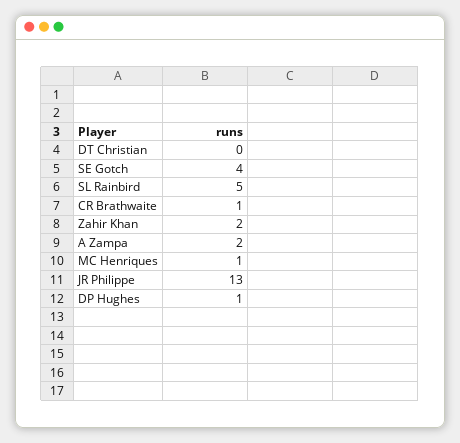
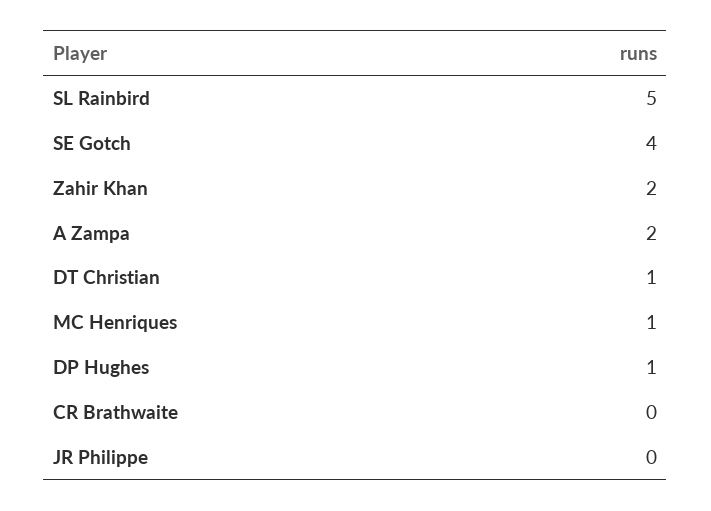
DT Christian: 0 -> 1
CR Brathwaite: 1 -> 0
JR Philippe: 13 -> 0

